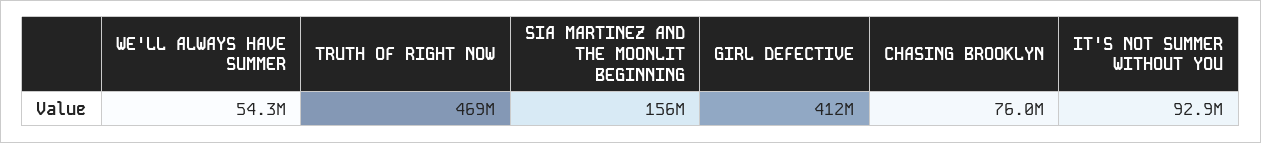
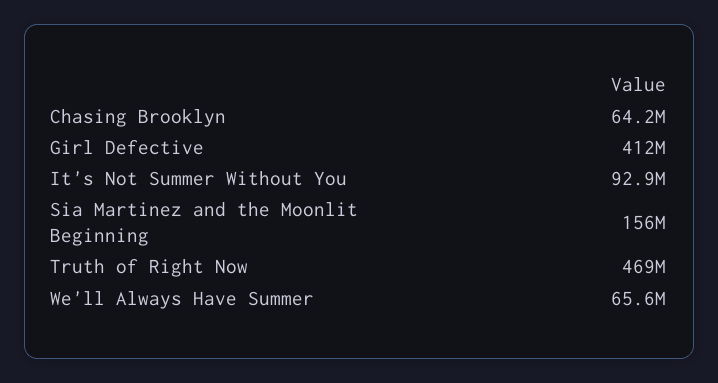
WE'LL ALWAYS HAVE SUMMER: 54300000 -> 65600000
CHASING BROOKLYN: 76000000 -> 64200000

